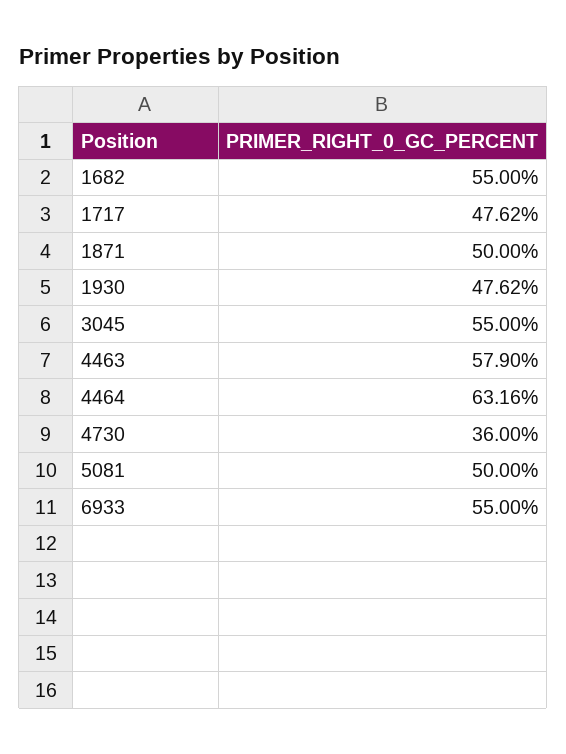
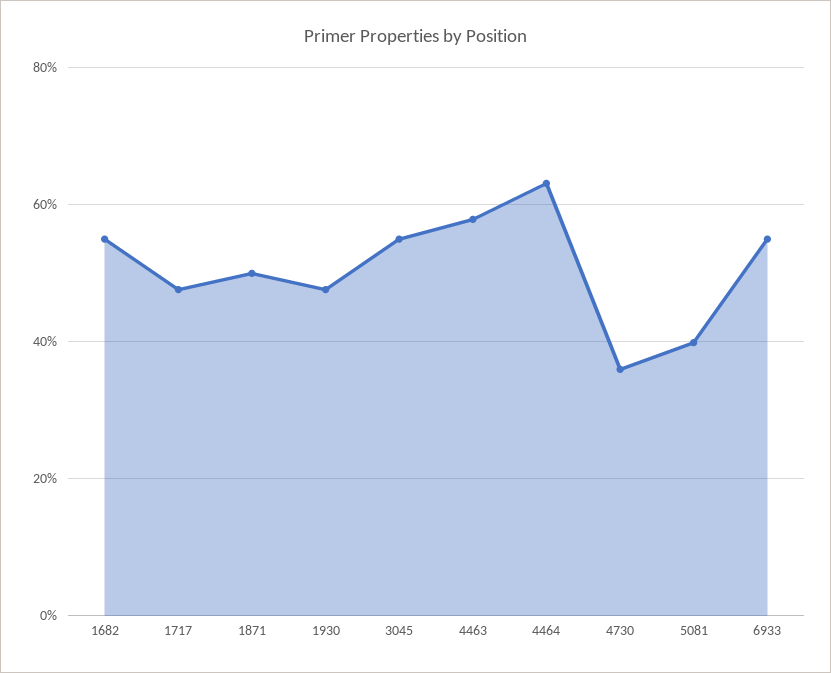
5081: 50 -> 40

